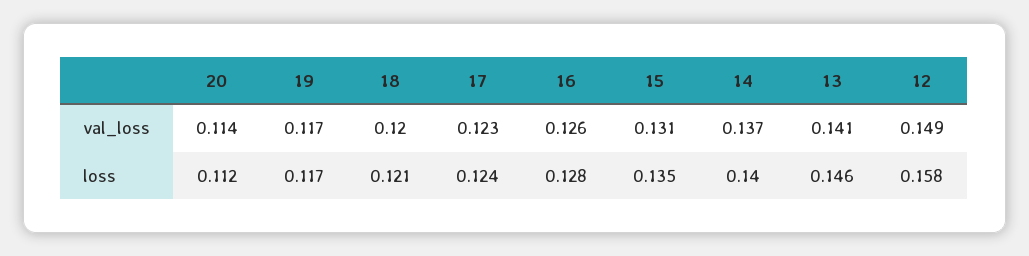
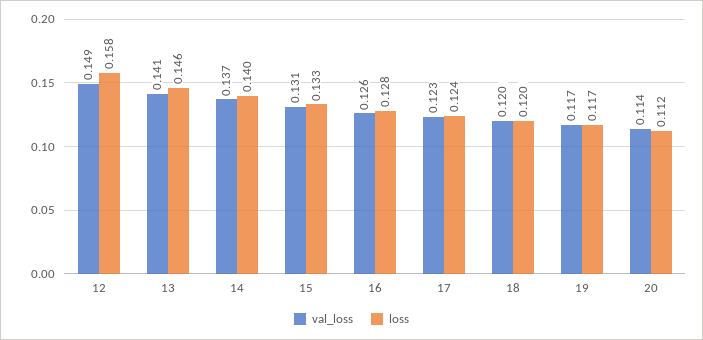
loss, 18: 0.121 -> 0.12
loss, 15: 0.135 -> 0.133

